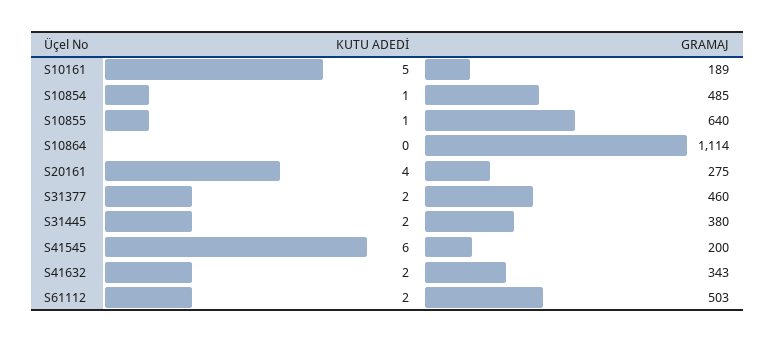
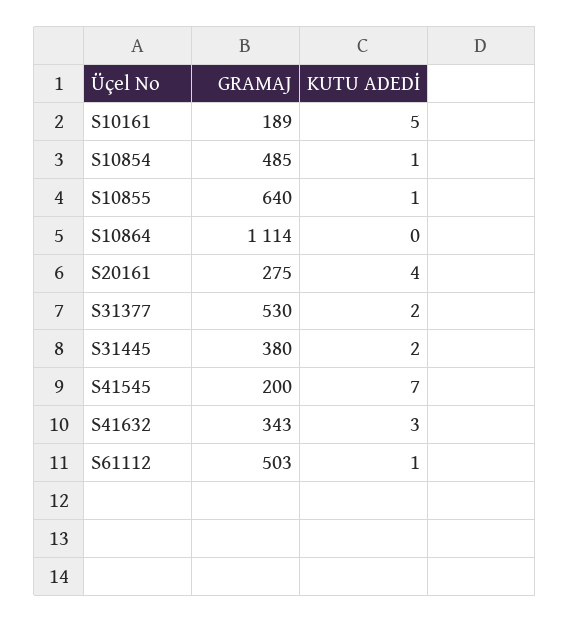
GRAMAJ, S31377: 460 -> 530
KUTU ADEDİ, S41545: 6 -> 7
KUTU ADEDİ, S41632: 2 -> 3
KUTU ADEDİ, S61112: 2 -> 1

